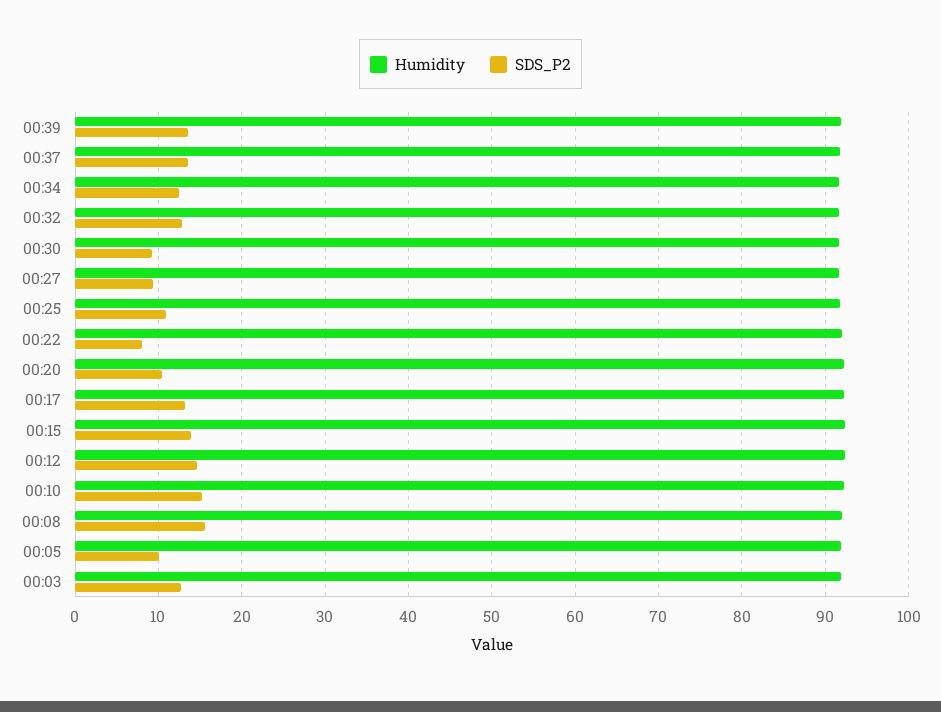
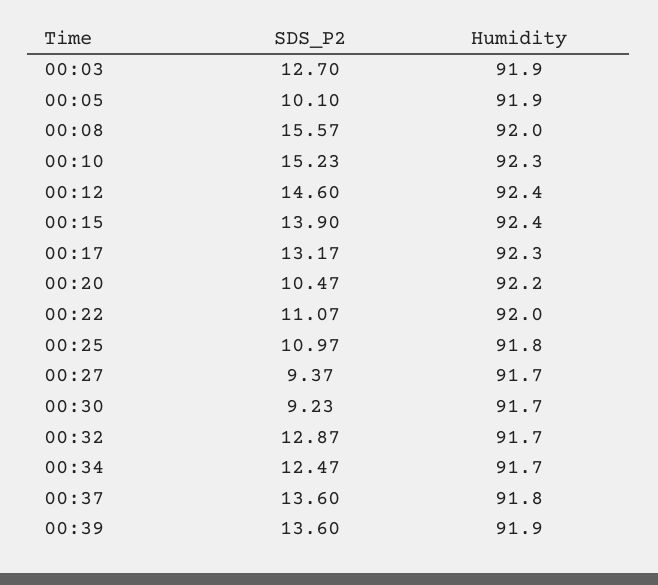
SDS_P2, 00:22: 8 -> 11.07

